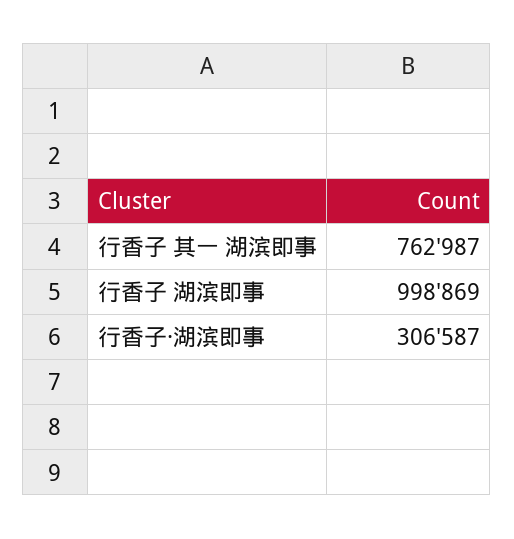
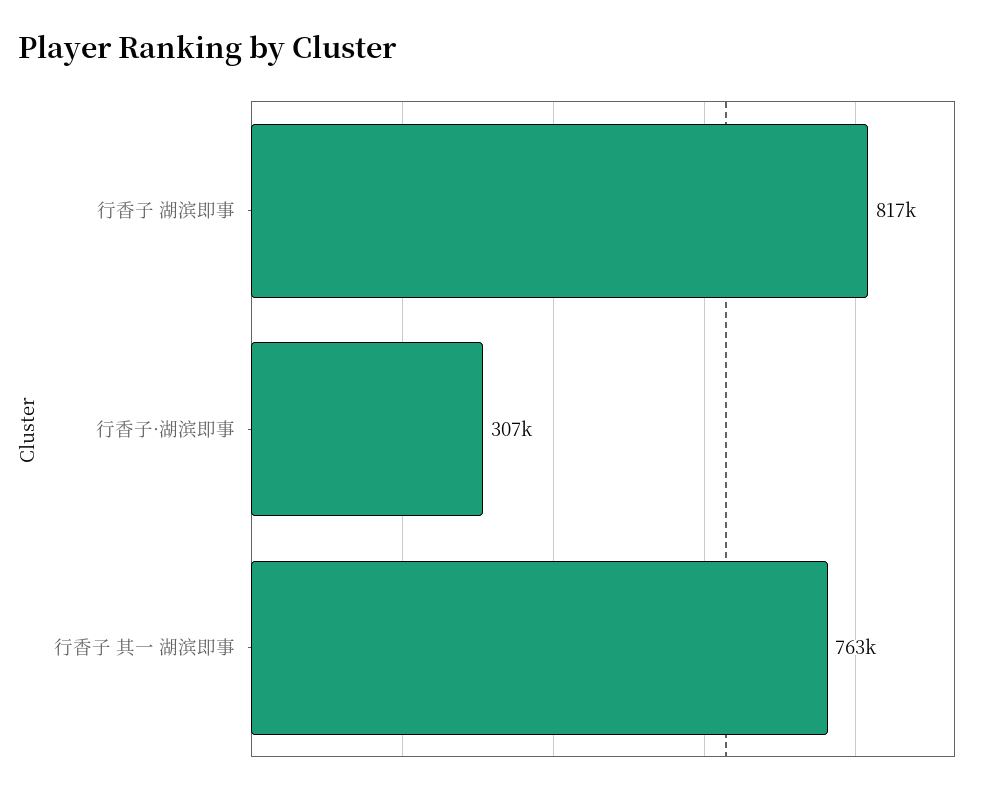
行香子 湖滨即事: 998869 -> 817000

